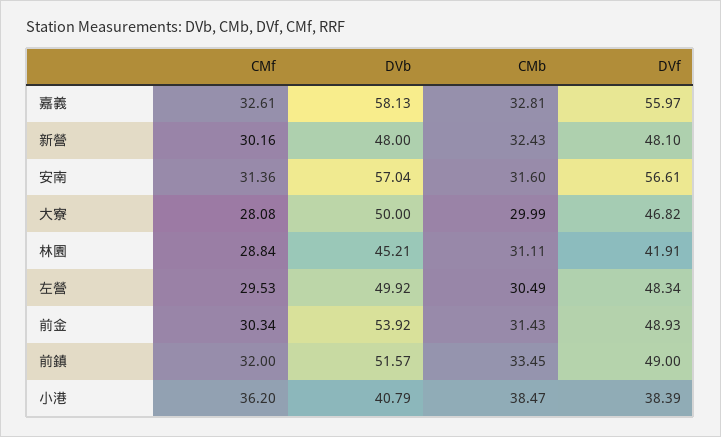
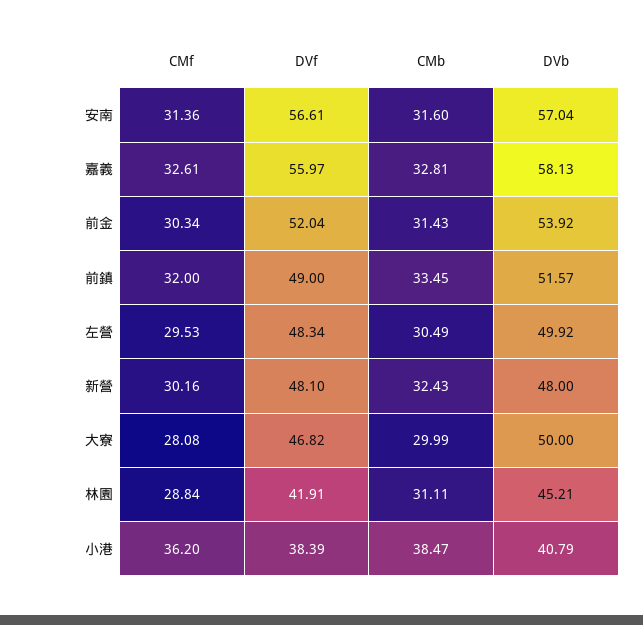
DVf, 前金: 48.93 -> 52.04

